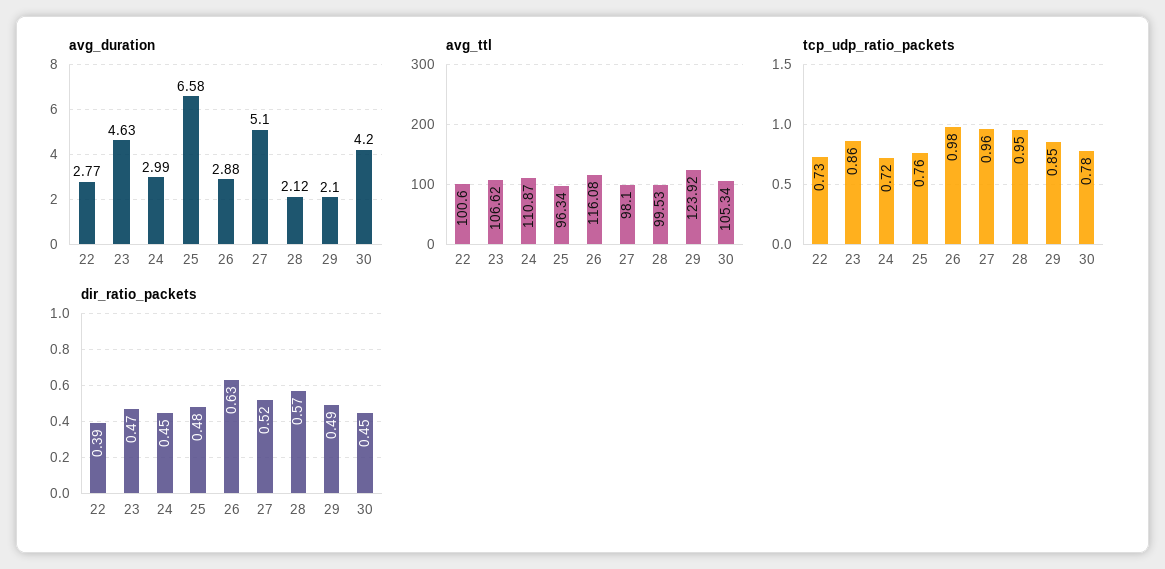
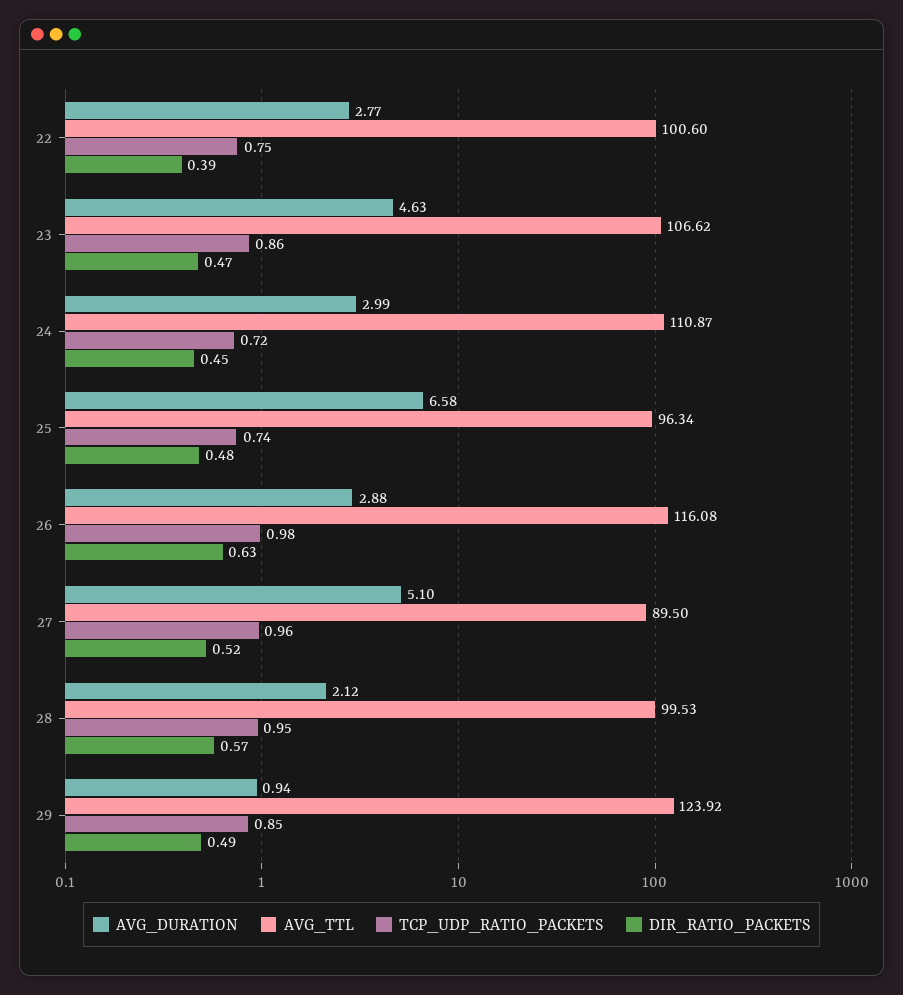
avg_duration, 29: 2.1 -> 0.94
avg_duration, 30: 4.2 -> none
avg_ttl, 27: 98.1 -> 89.5
avg_ttl, 30: 105.34 -> none
tcp_udp_ratio_packets, 22: 0.73 -> 0.75
tcp_udp_ratio_packets, 25: 0.76 -> 0.74
tcp_udp_ratio_packets, 30: 0.78 -> none
dir_ratio_packets, 30: 0.45 -> none

